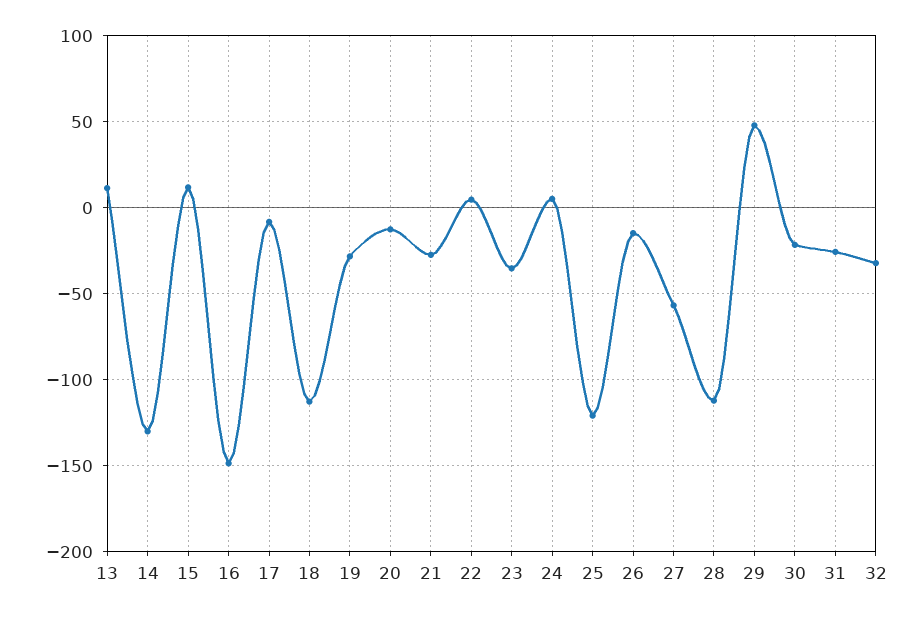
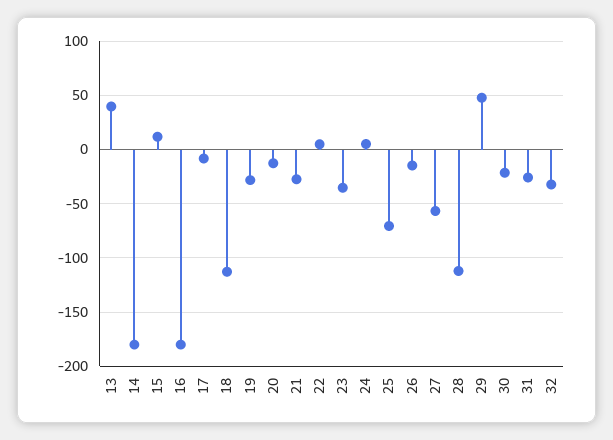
13: 10 -> 40
14: -130 -> -180
16: -150 -> -180
25: -120 -> -70

